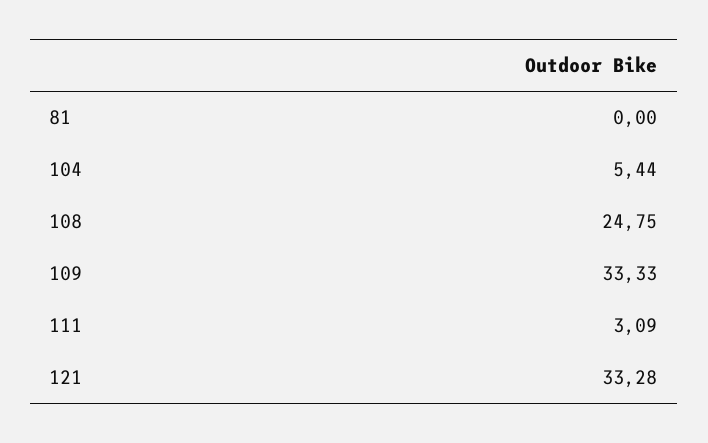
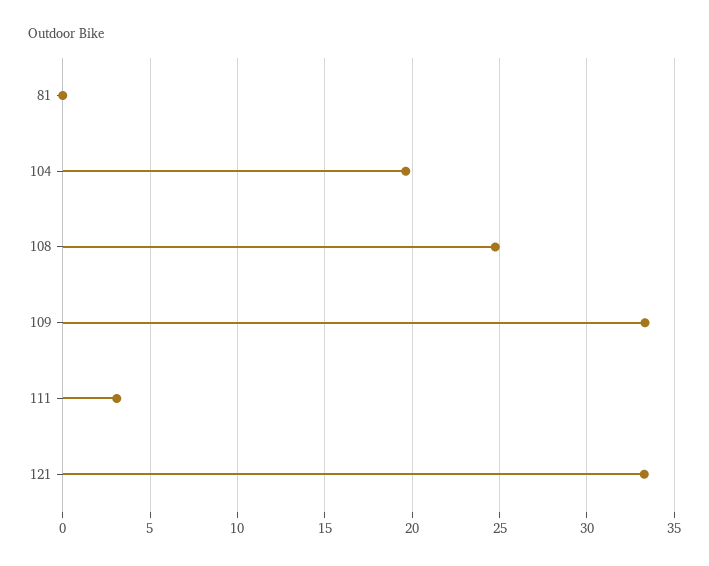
104: 5.44 -> 19.5

